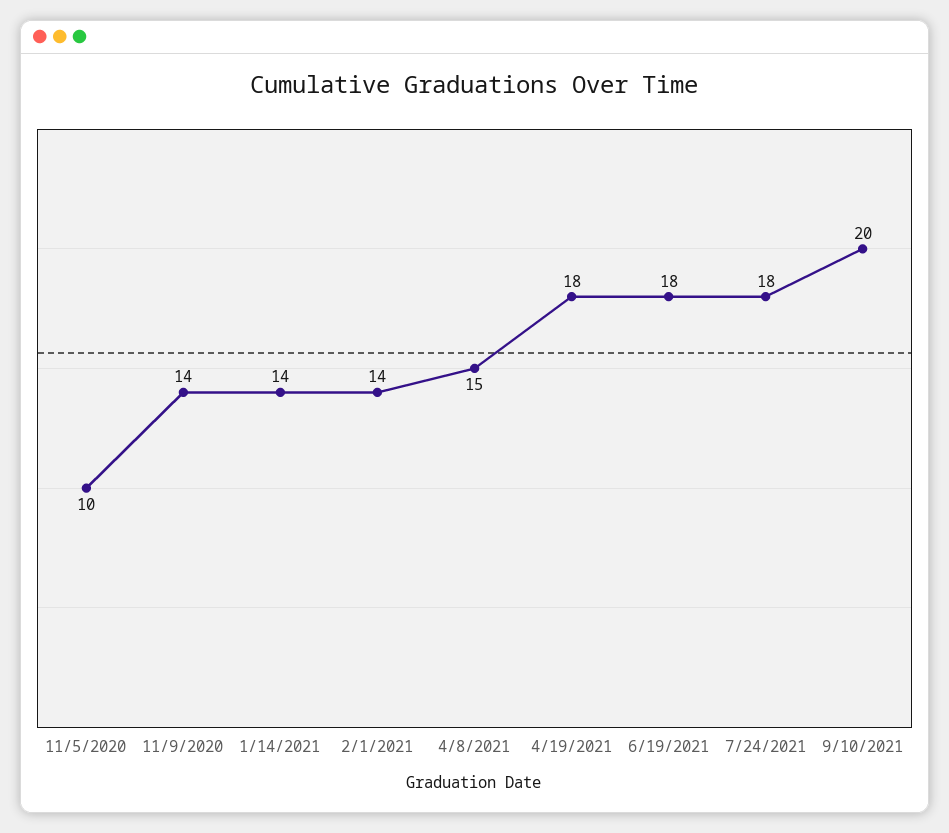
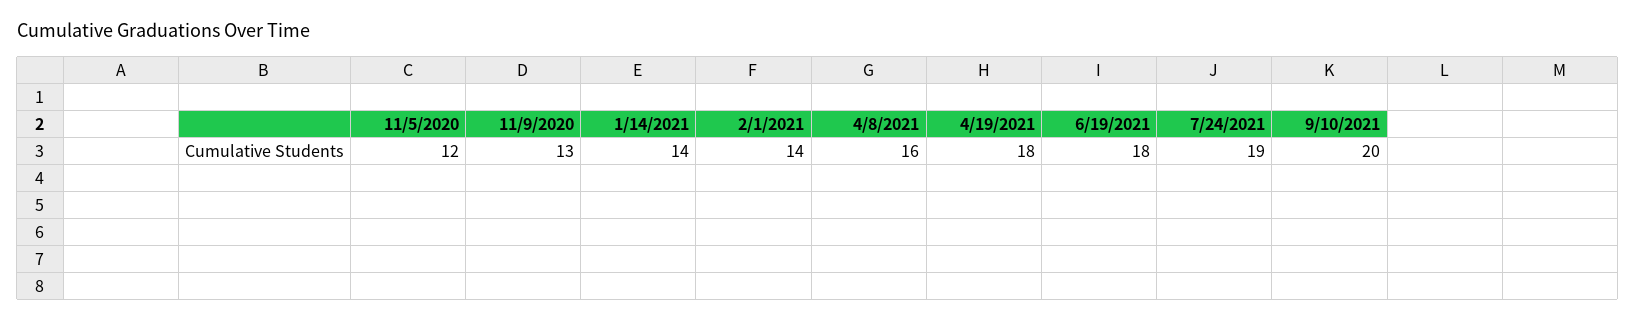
11/5/2020: 10 -> 12
11/9/2020: 14 -> 13
4/8/2021: 15 -> 16
7/24/2021: 18 -> 19

